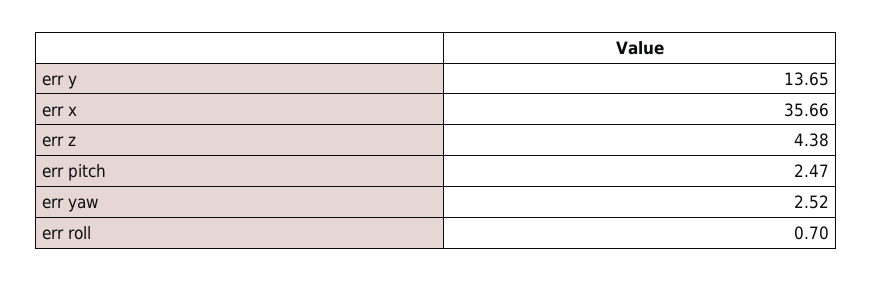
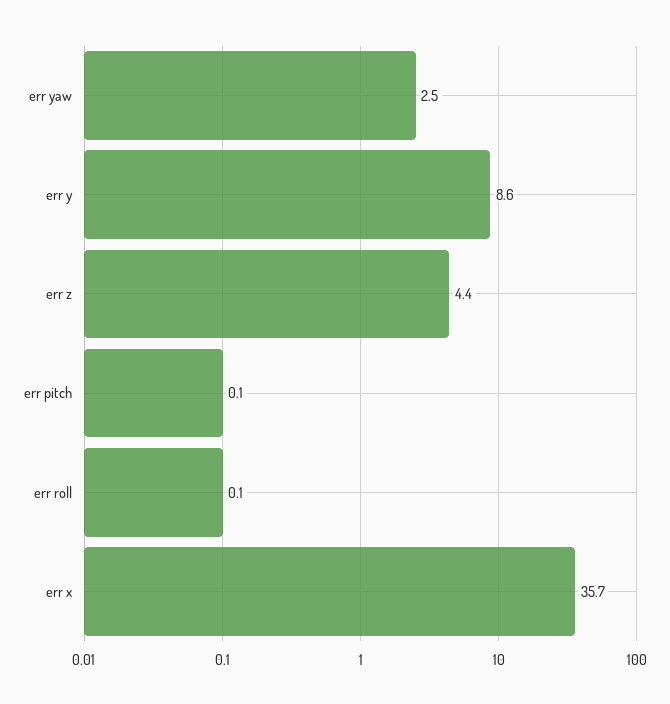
err y: 13.65 -> 8.6
err pitch: 2.47 -> 0.1
err roll: 0.7 -> 0.1

